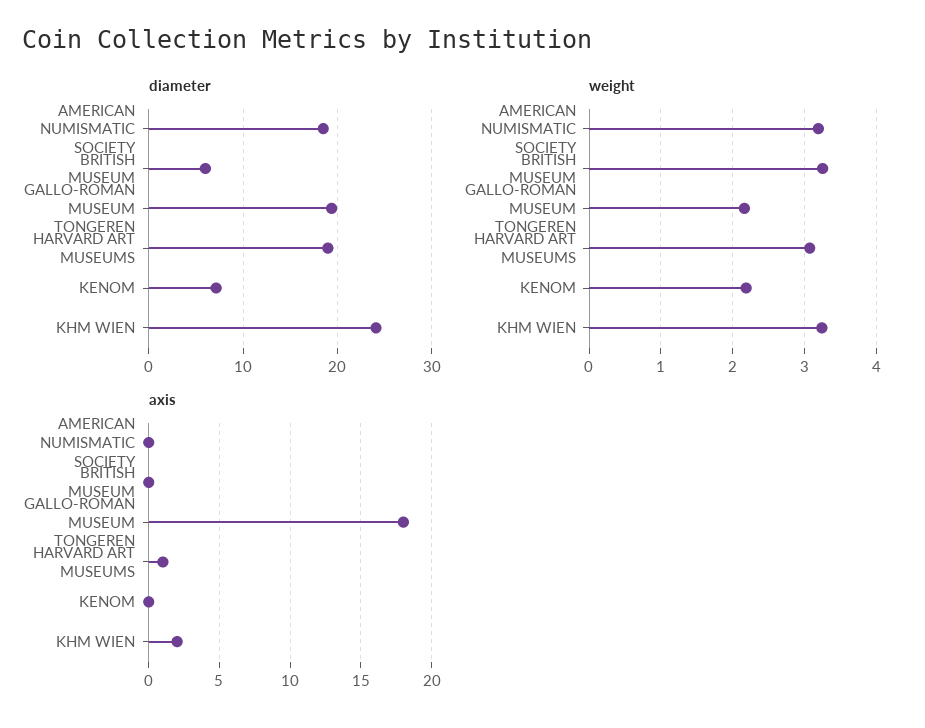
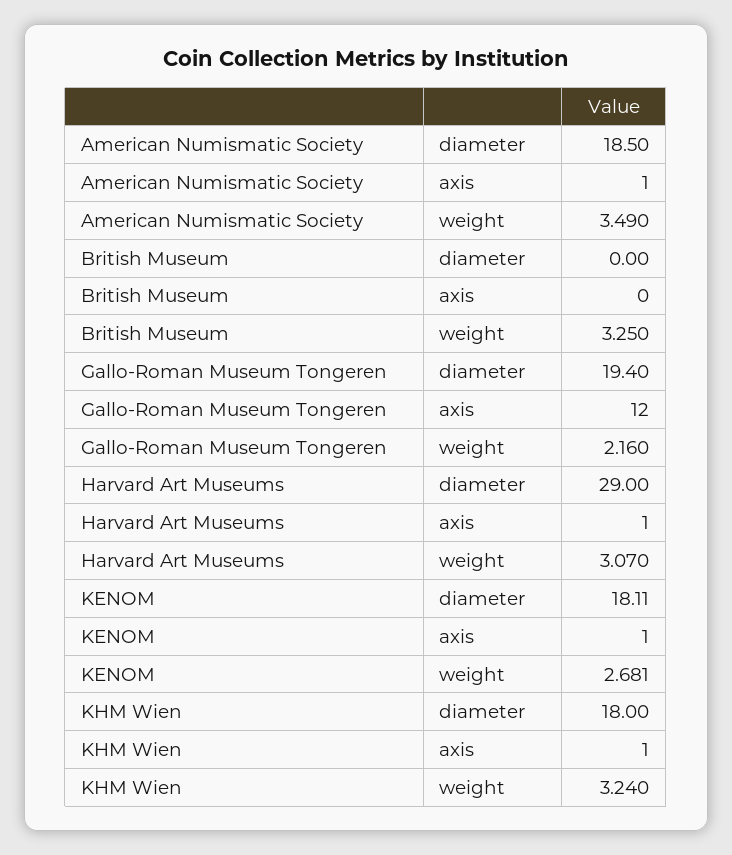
diameter, BRITISH MUSEUM: 6 -> 0
diameter, HARVARD ART MUSEUMS: 19 -> 29
diameter, KENOM: 7 -> 18.11
diameter, KHM WIEN: 24 -> 18
weight, AMERICAN NUMISMATIC SOCIETY: 3.2 -> 3.49
weight, KENOM: 2.2 -> 2.681
axis, AMERICAN NUMISMATIC SOCIETY: 0 -> 1
axis, GALLO-ROMAN MUSEUM TONGEREN: 18 -> 12
axis, KENOM: 0 -> 1
axis, KHM WIEN: 2 -> 1

